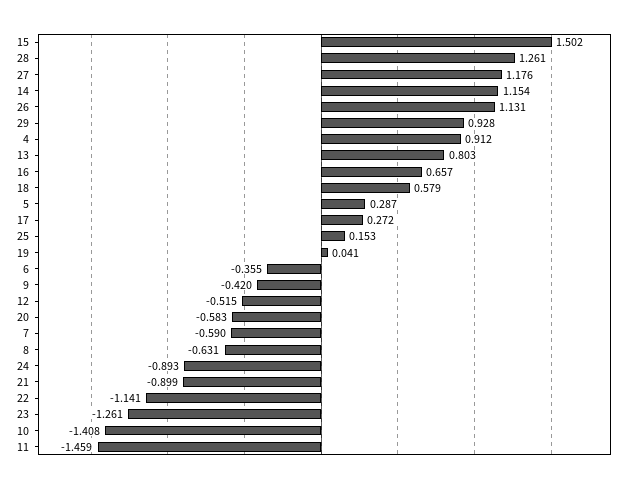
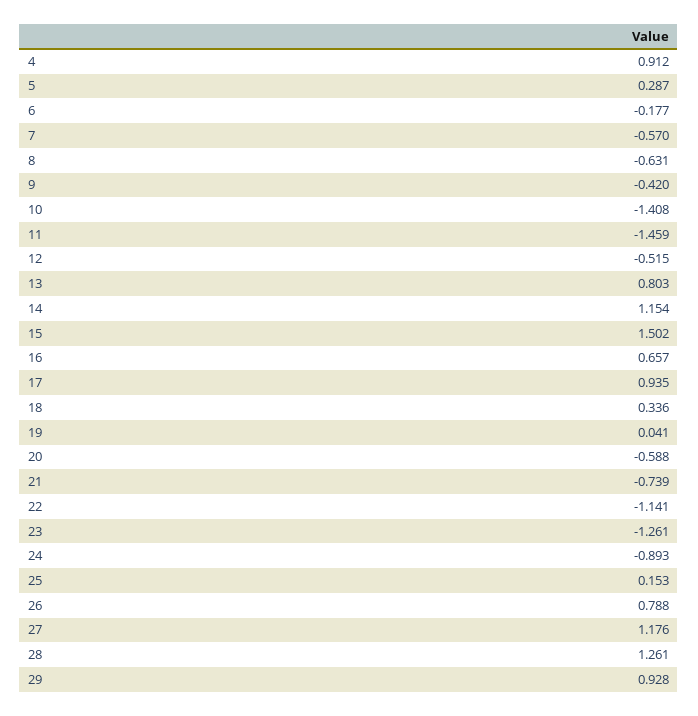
26: 1.131 -> 0.788
18: 0.579 -> 0.336
17: 0.272 -> 0.935
6: -0.355 -> -0.177
20: -0.583 -> -0.588
7: -0.59 -> -0.57
21: -0.899 -> -0.739

